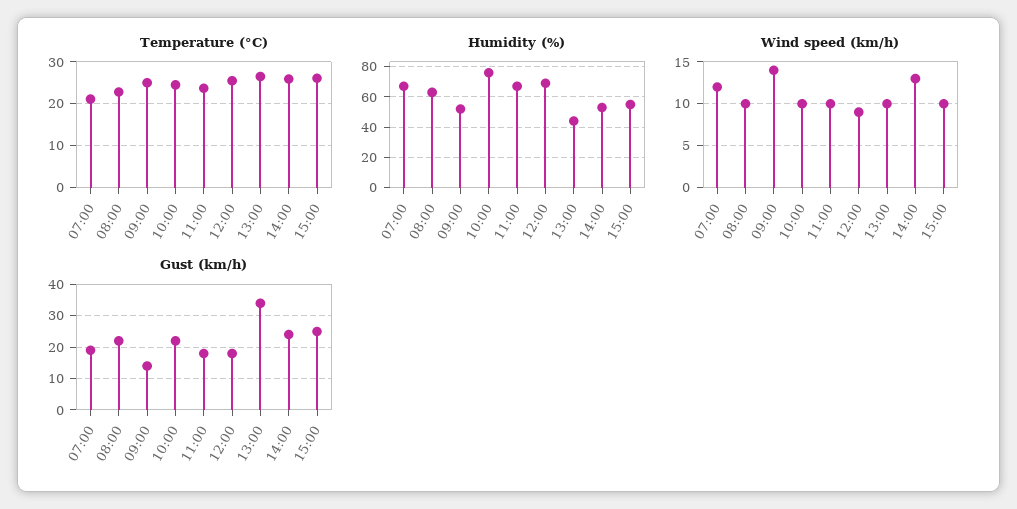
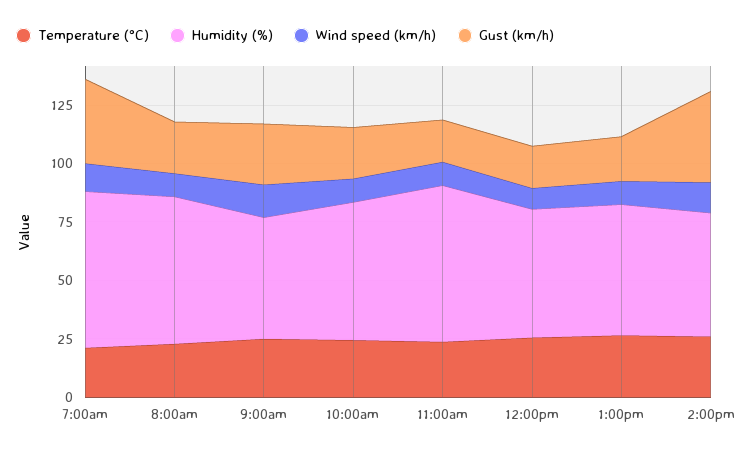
Temperature (°C), 15:00: 26 -> none
Humidity (%), 10:00: 75 -> 60
Humidity (%), 12:00: 70 -> 55
Humidity (%), 13:00: 45 -> 55
Humidity (%), 15:00: 55 -> none
Wind speed (km/h), 15:00: 10 -> none
Gust (km/h), 07:00: 20 -> 35
Gust (km/h), 09:00: 15 -> 25
Gust (km/h), 13:00: 35 -> 20
Gust (km/h), 14:00: 25 -> 40
Gust (km/h), 15:00: 25 -> none

